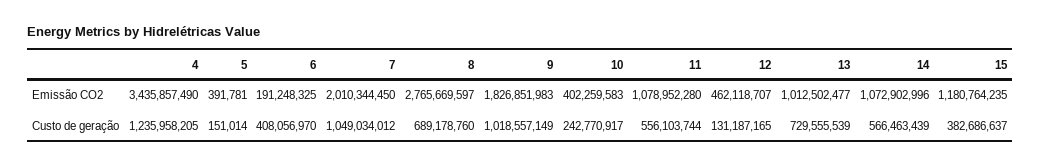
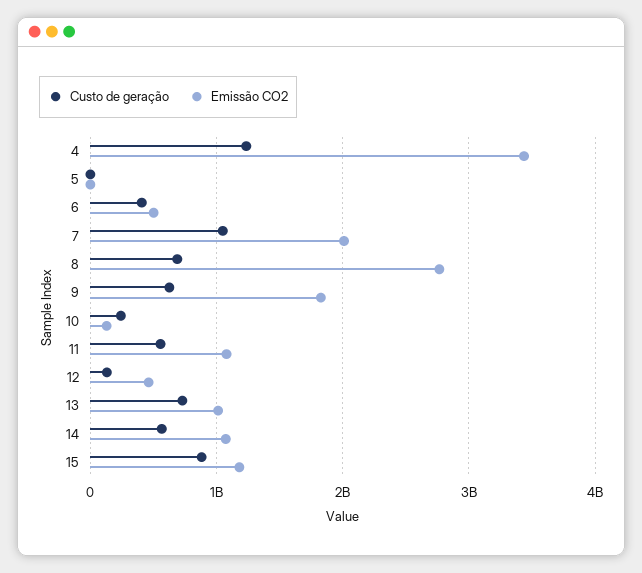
Emissão CO2, 6: 191248325 -> 500000000
Emissão CO2, 10: 402259583 -> 100000000
Custo de geração, 9: 1018557149 -> 600000000
Custo de geração, 15: 382686637 -> 900000000

